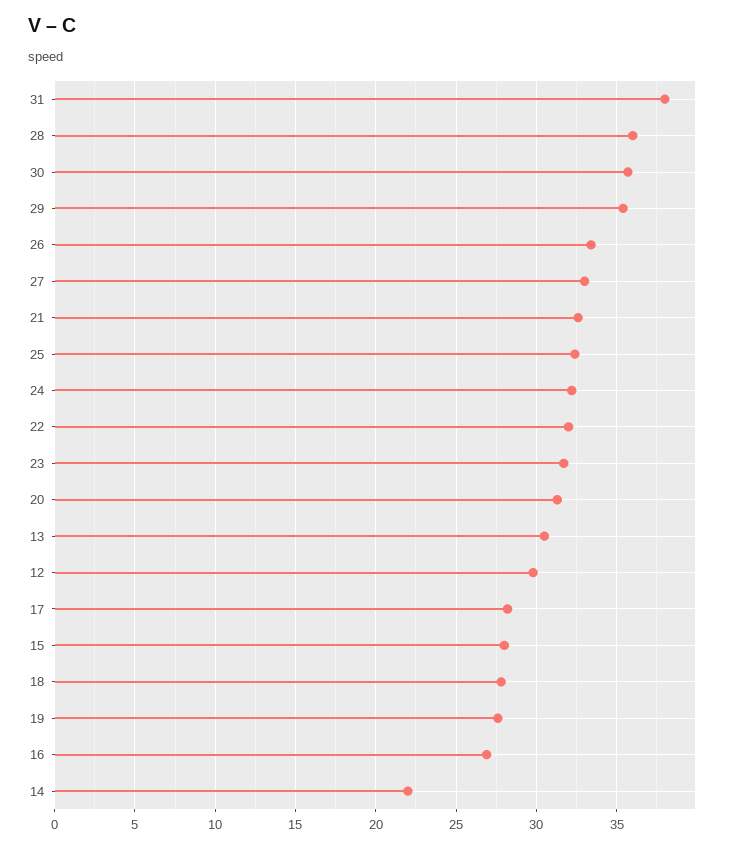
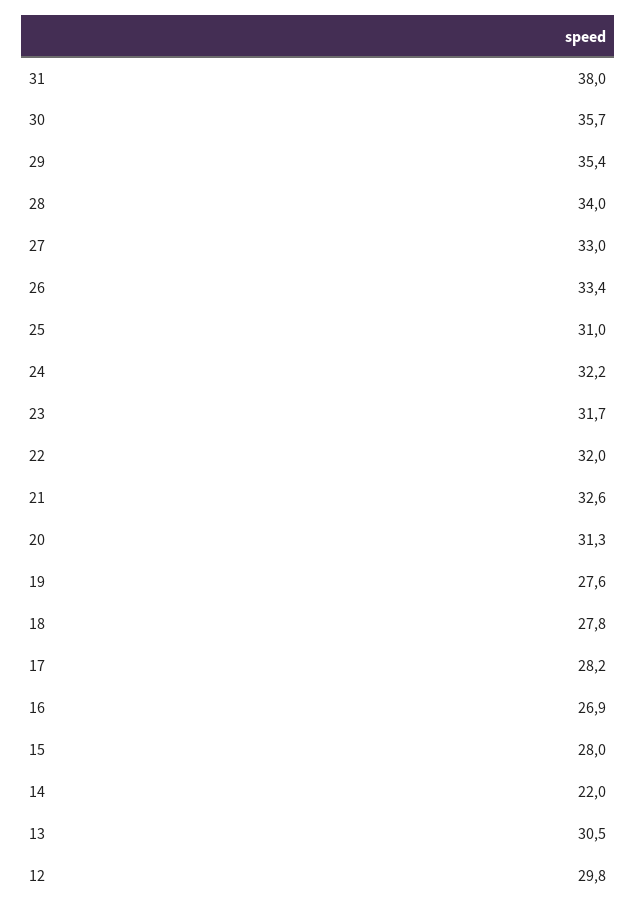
28: 36 -> 34
25: 32.5 -> 31

